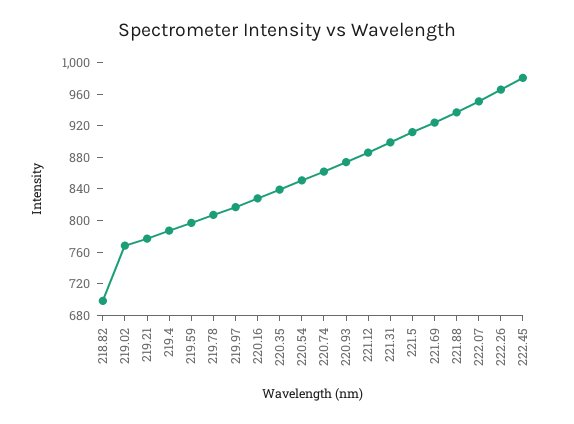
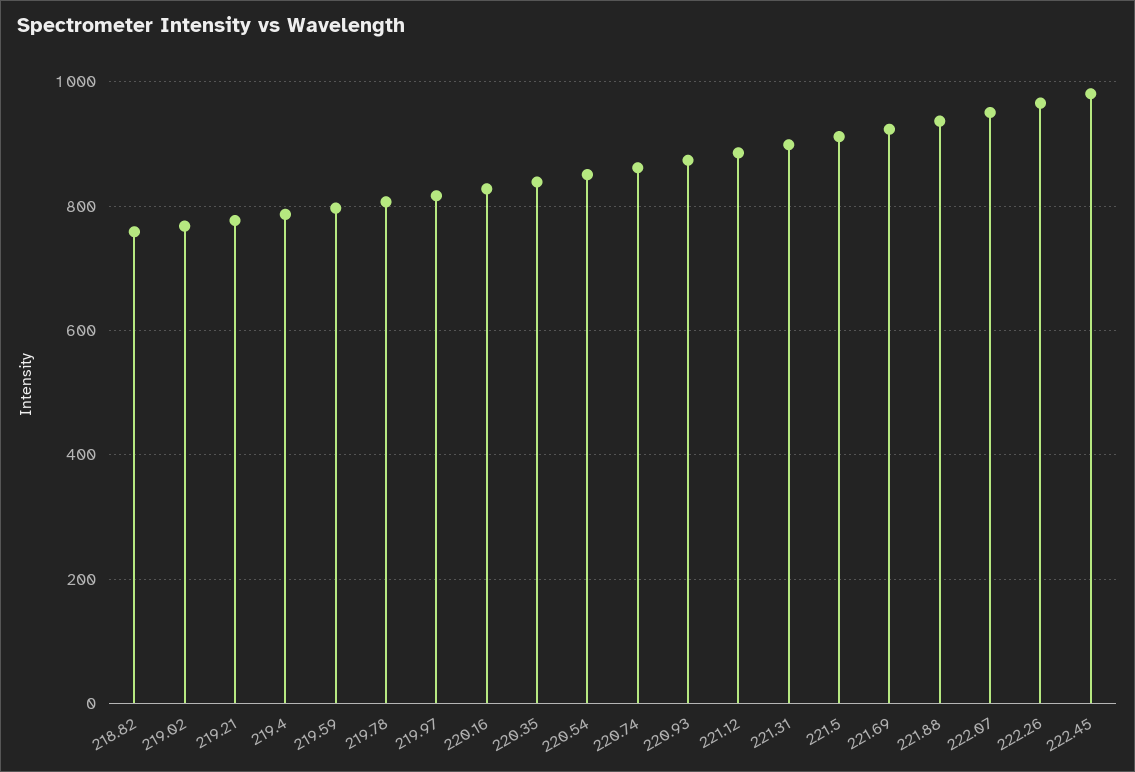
218.82: 700 -> 760

